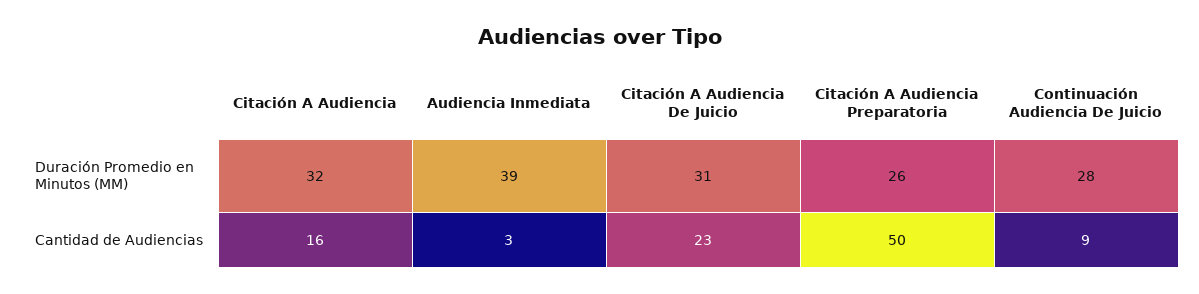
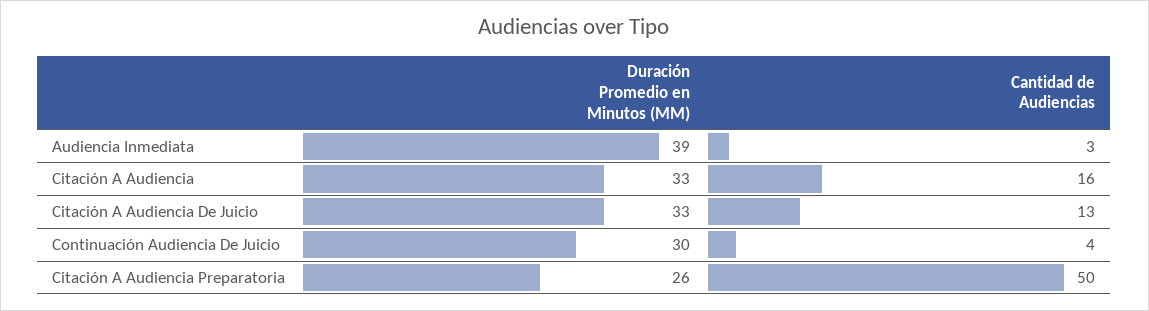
Citación A Audiencia, Duración Promedio en Minutos (MM): 32 -> 33
Citación A Audiencia De Juicio, Duración Promedio en Minutos (MM): 31 -> 33
Continuación Audiencia De Juicio, Duración Promedio en Minutos (MM): 28 -> 30
Citación A Audiencia De Juicio, Cantidad de Audiencias: 23 -> 13
Continuación Audiencia De Juicio, Cantidad de Audiencias: 9 -> 4

